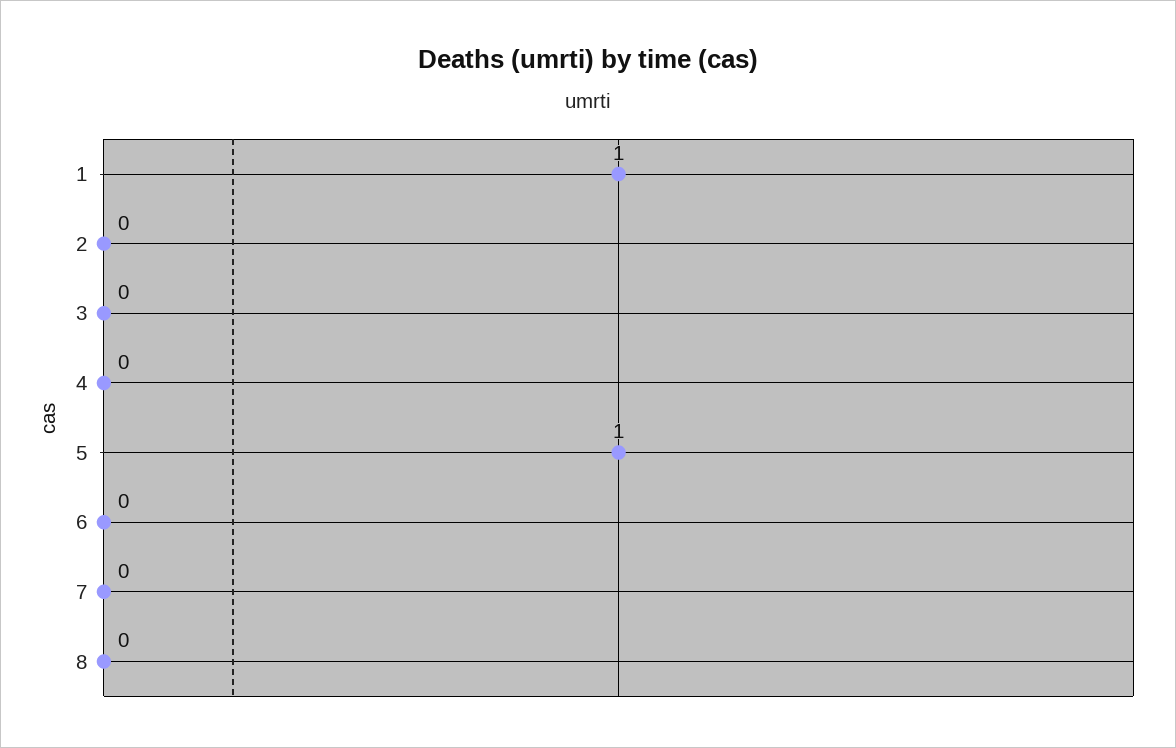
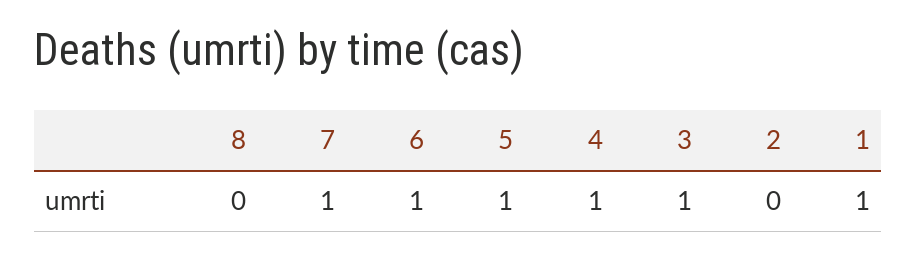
3: 0 -> 1
4: 0 -> 1
6: 0 -> 1
7: 0 -> 1

